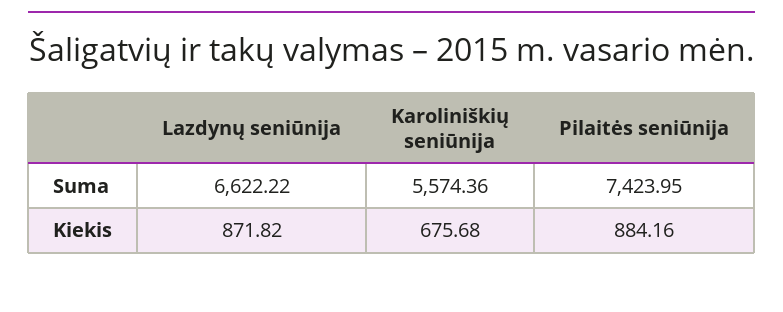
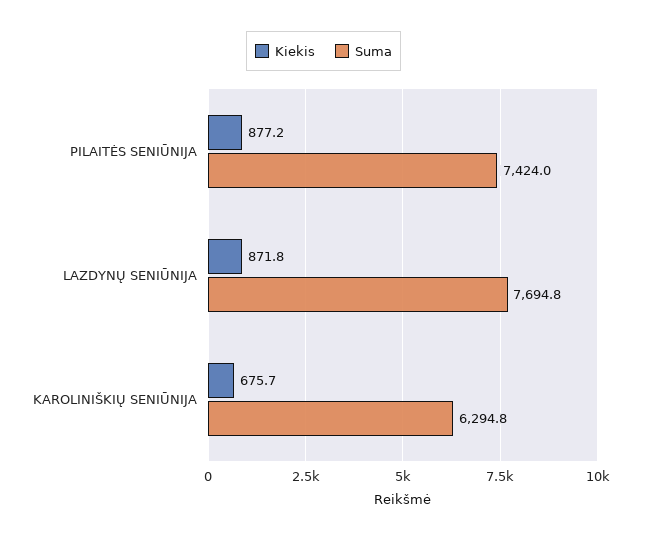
Suma, Lazdynų seniūnija: 6622.22 -> 7694.8
Suma, Karoliniškių seniūnija: 5574.36 -> 6294.8
Kiekis, Pilaitės seniūnija: 884.16 -> 877.2

